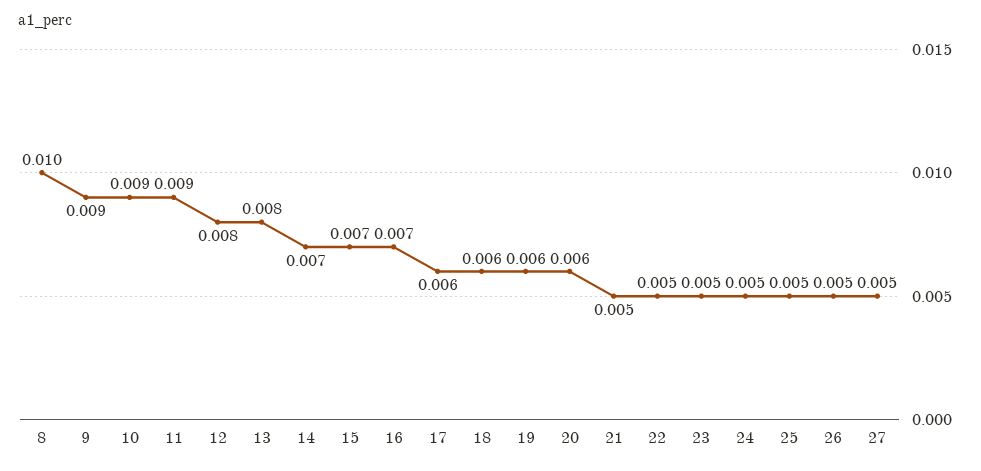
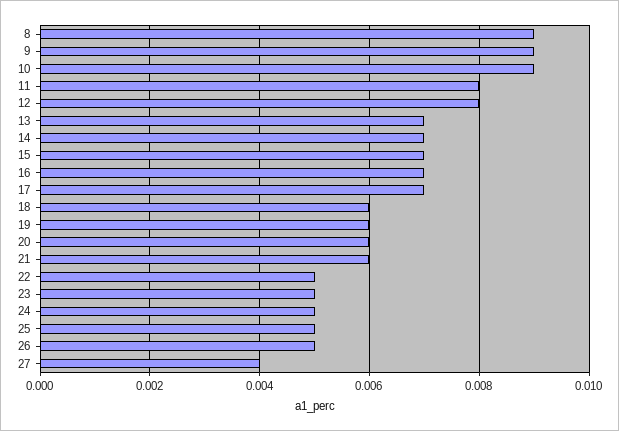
8: 0.01 -> 0.009
11: 0.009 -> 0.008
13: 0.008 -> 0.007
17: 0.006 -> 0.007
21: 0.005 -> 0.006
27: 0.005 -> 0.004

